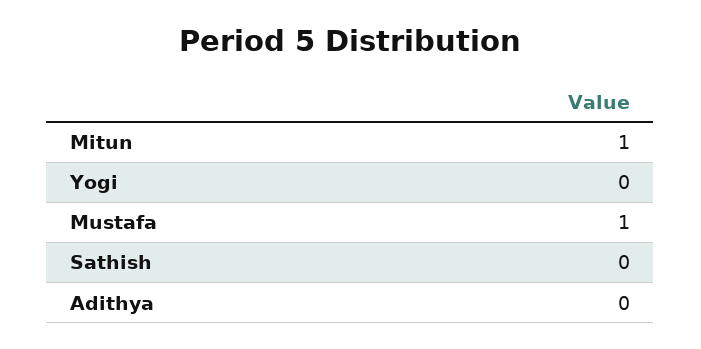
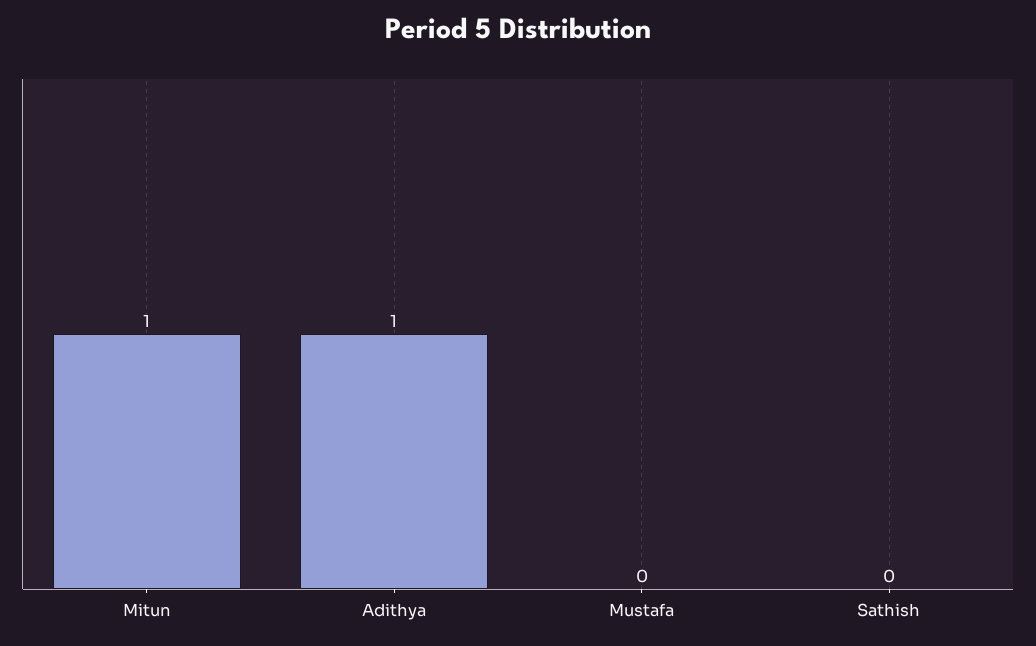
Yogi: 0 -> none
Mustafa: 1 -> 0
Adithya: 0 -> 1

